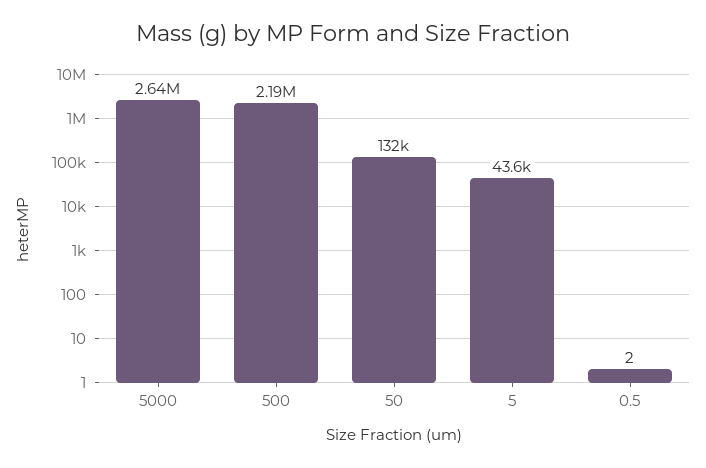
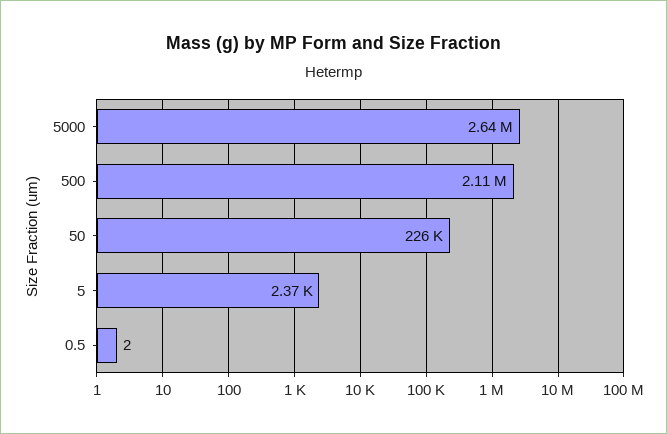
500: 2190000 -> 2110000
50: 132000 -> 226000
5: 43600 -> 2370

